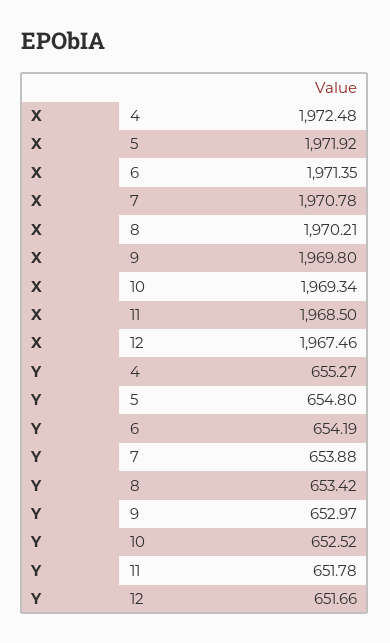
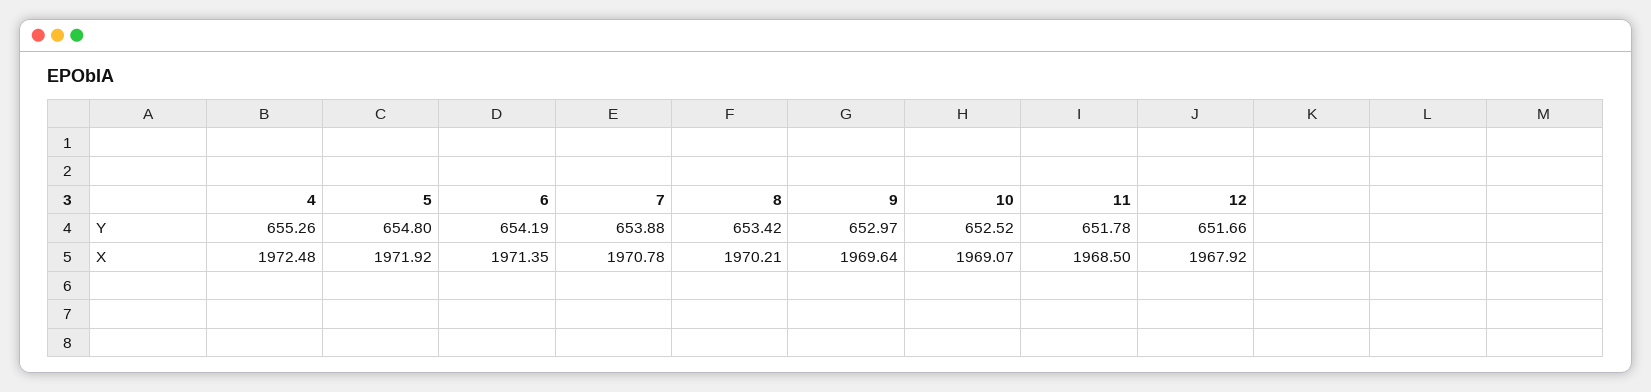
X, 9: 1969.8 -> 1969.64
X, 10: 1969.34 -> 1969.07
X, 12: 1967.46 -> 1967.92
Y, 4: 655.27 -> 655.26

